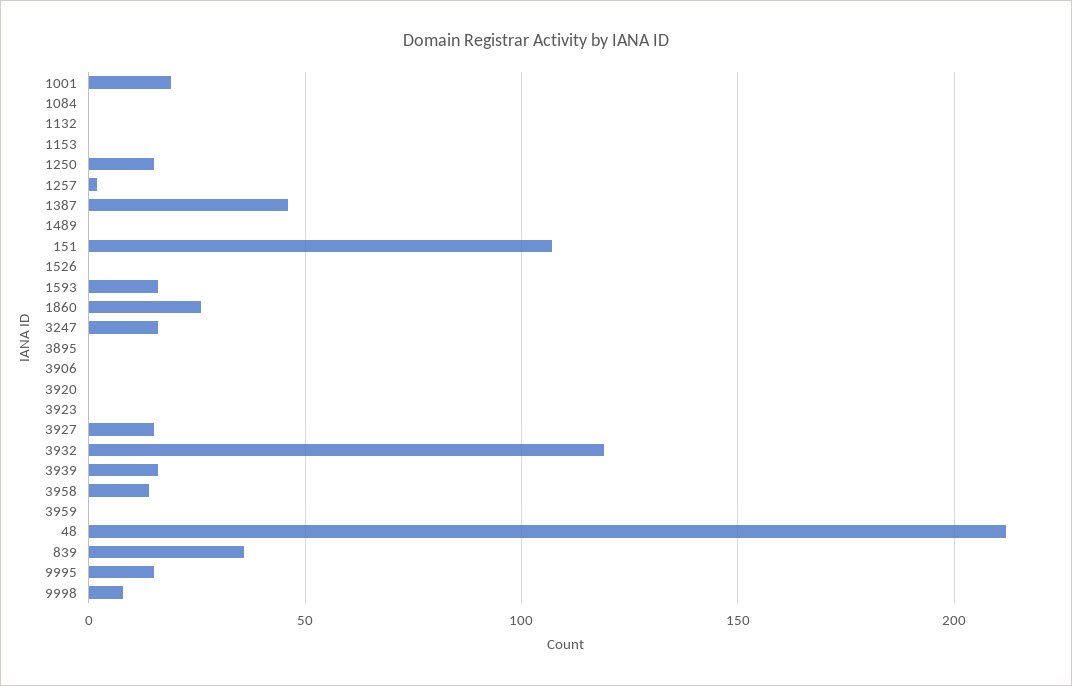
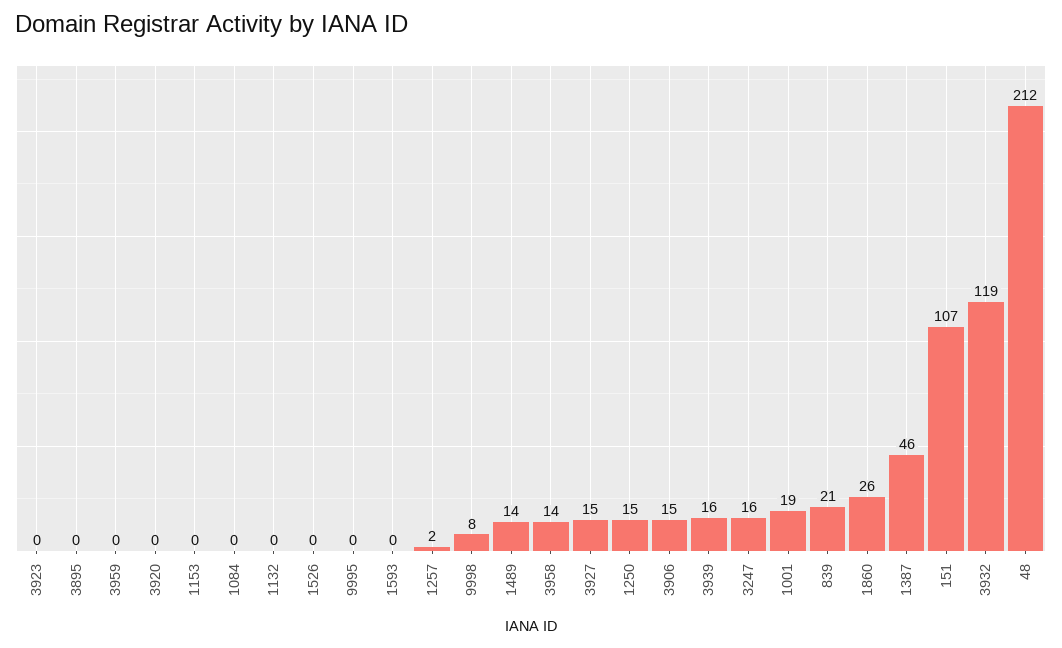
1489: 0 -> 14
1593: 15 -> 0
3906: 0 -> 15
839: 35 -> 21
9995: 15 -> 0

